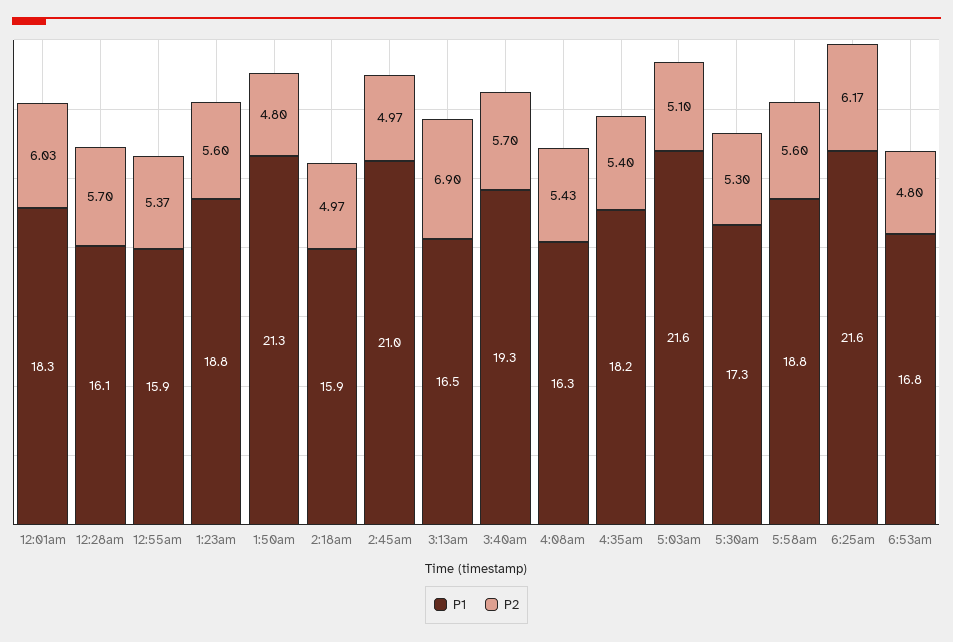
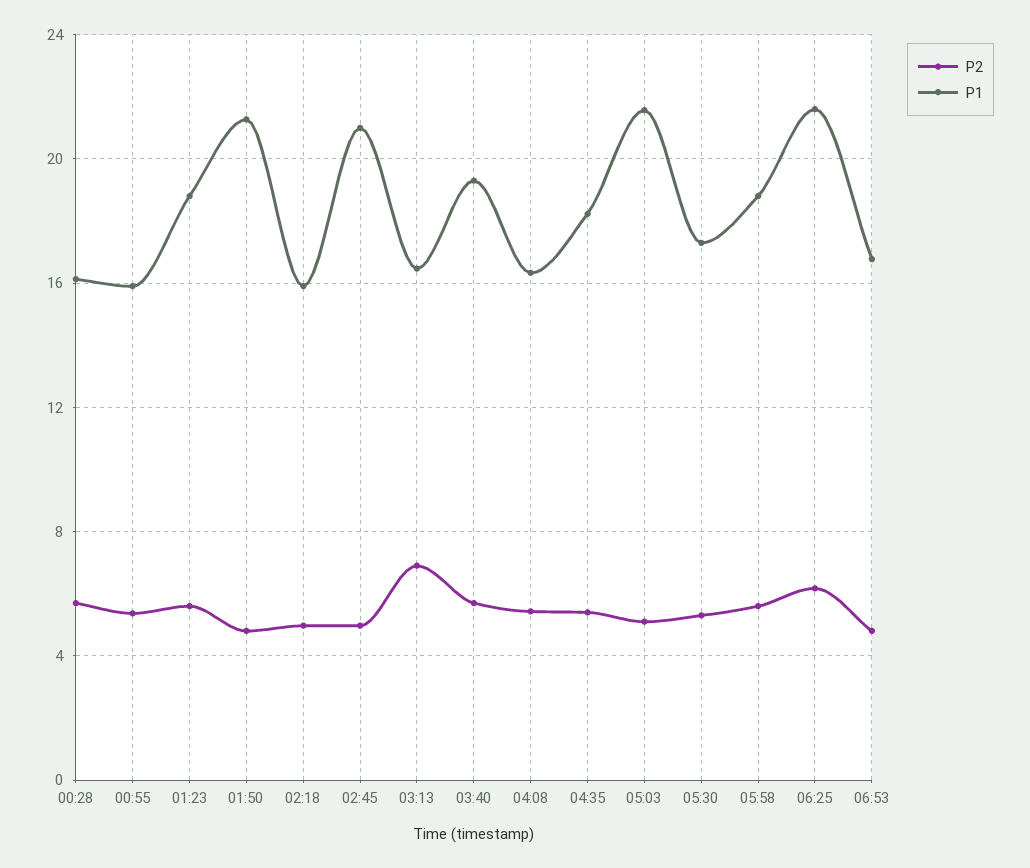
P1, 12:01am: 18.3 -> none
P2, 12:01am: 6.03 -> none

